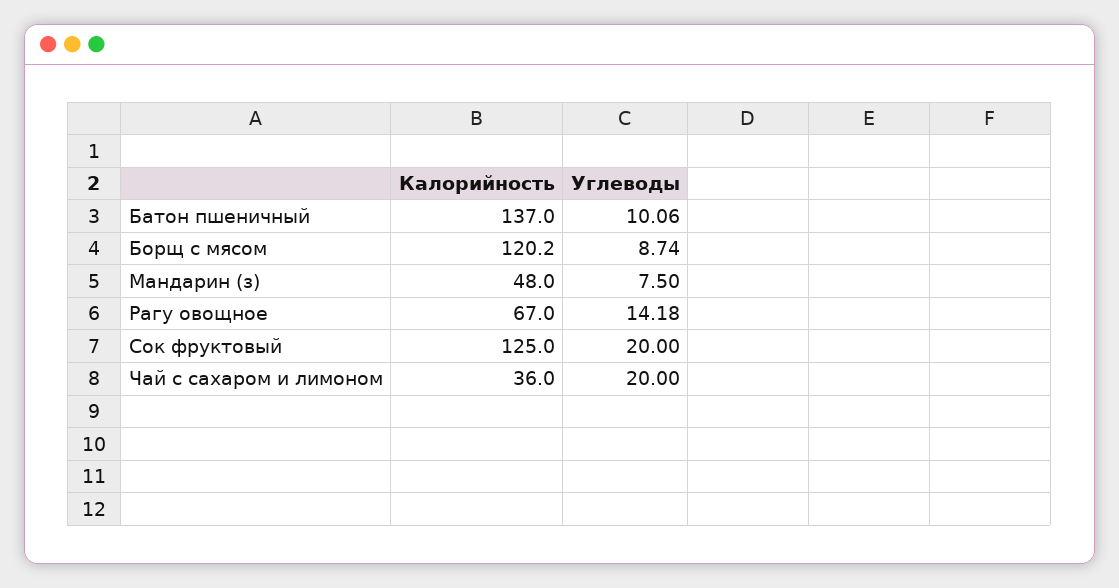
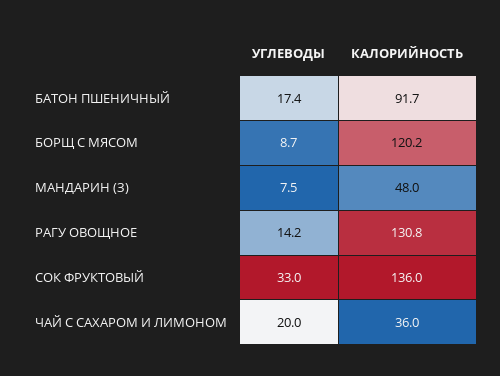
Калорийность, Батон пшеничный: 137 -> 91.7
Углеводы, Батон пшеничный: 10.06 -> 17.4
Калорийность, Рагу овощное: 67 -> 130.8
Калорийность, Сок фруктовый: 125 -> 136
Углеводы, Сок фруктовый: 20 -> 33

